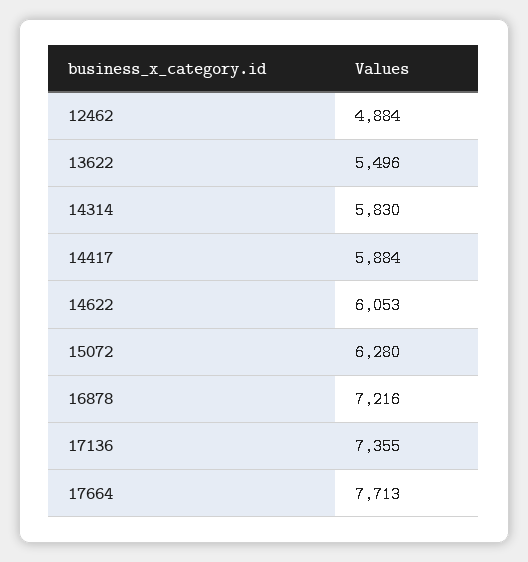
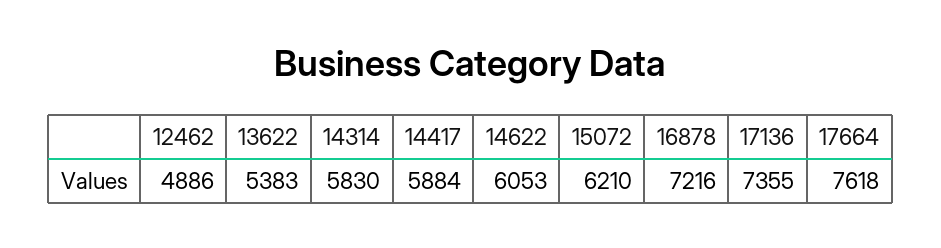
12462: 4884 -> 4886
13622: 5496 -> 5383
15072: 6280 -> 6210
17664: 7713 -> 7618

